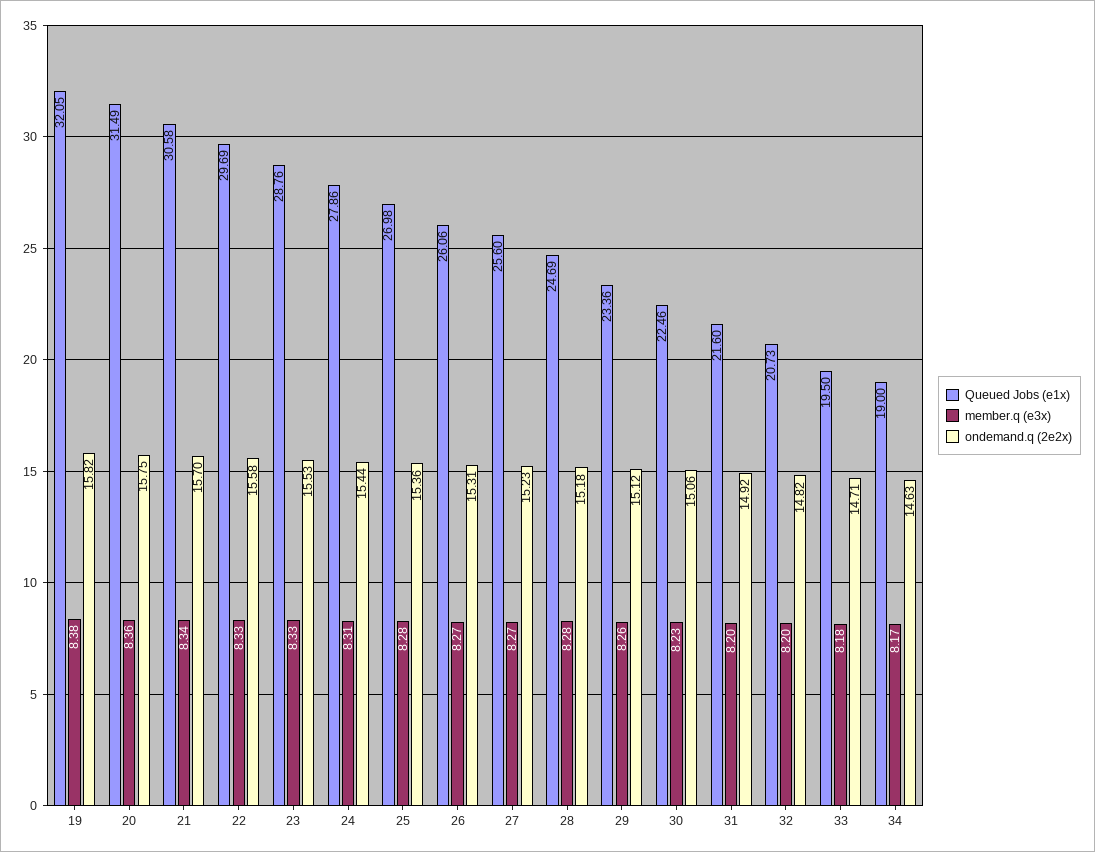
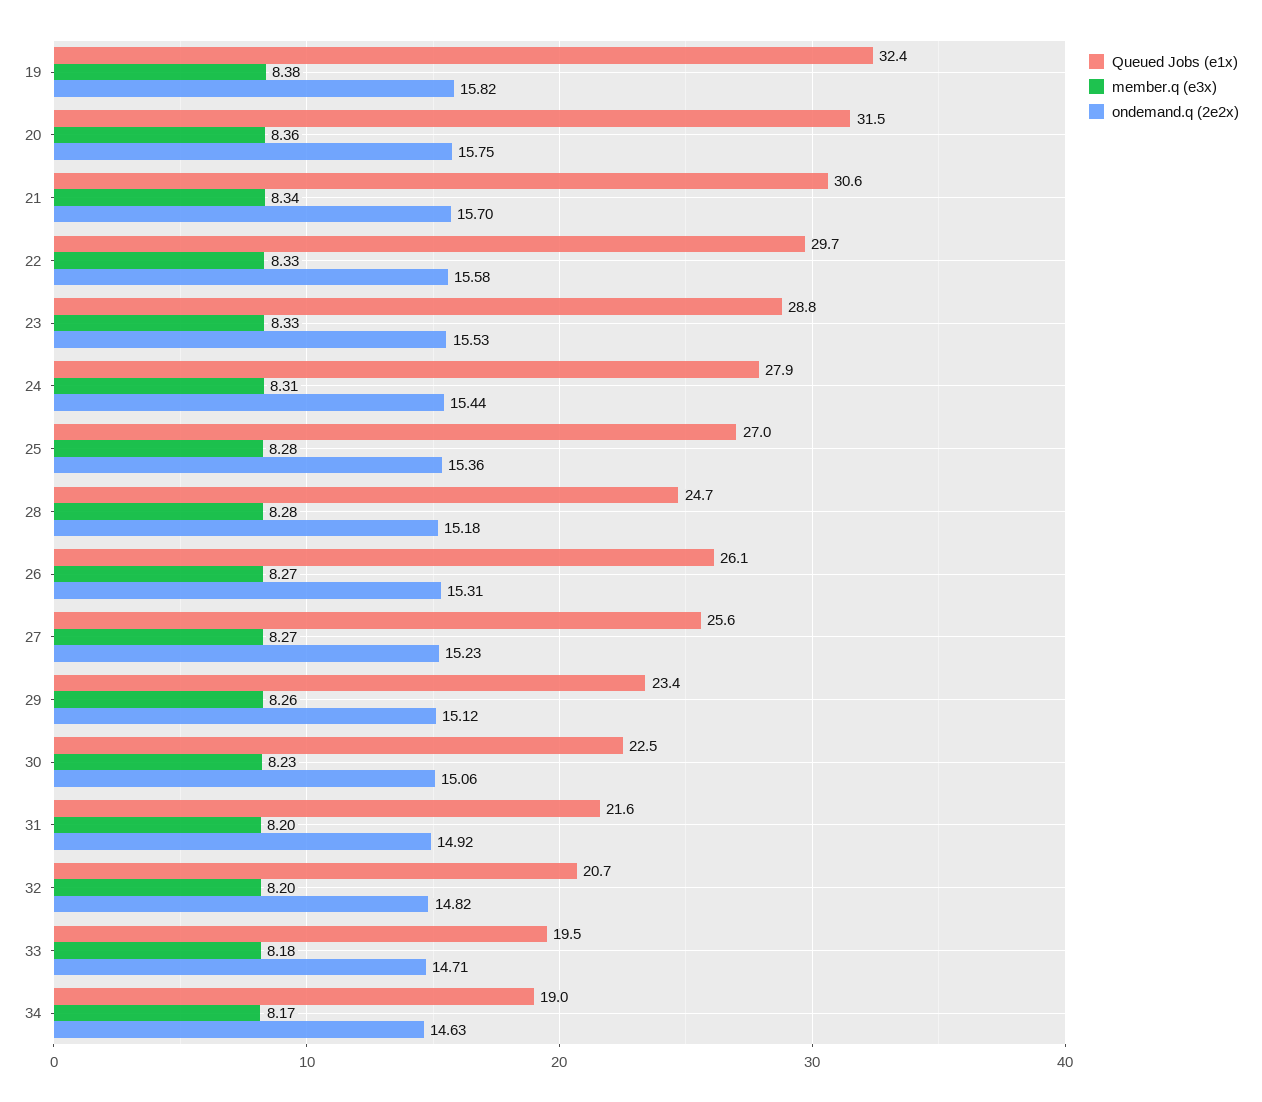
Queued Jobs (e1x), 19: 32.05 -> 32.4

